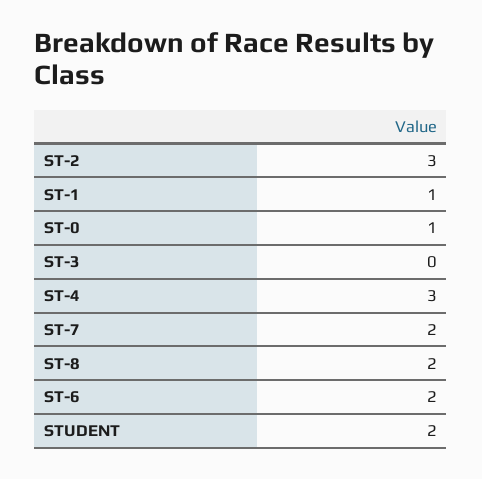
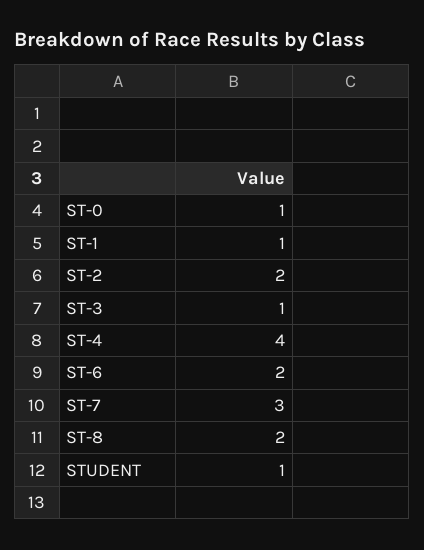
ST-2: 3 -> 2
ST-3: 0 -> 1
ST-4: 3 -> 4
ST-7: 2 -> 3
STUDENT: 2 -> 1

